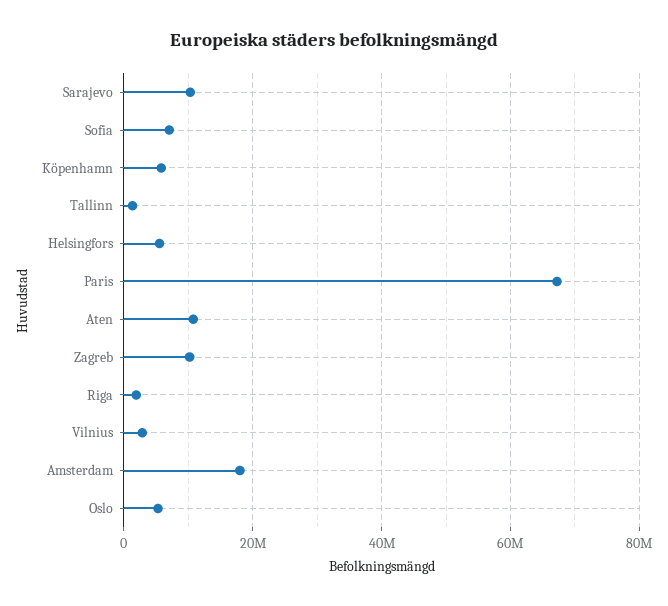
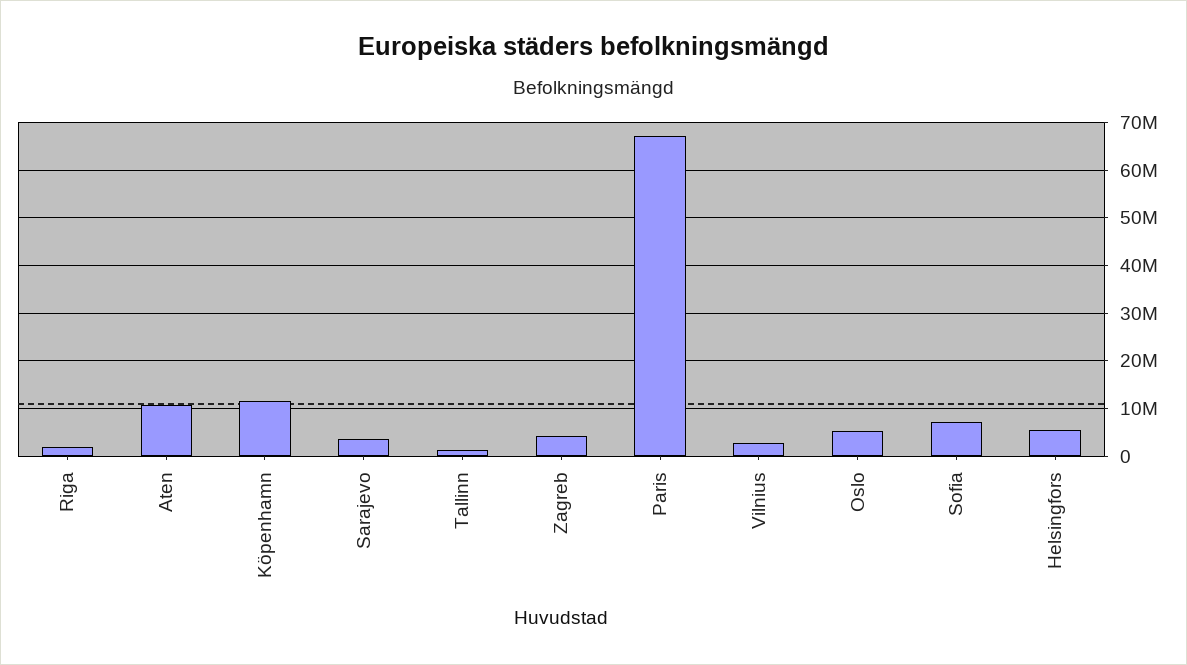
Sarajevo: 10000000 -> 4000000
Köpenhamn: 6000000 -> 12000000
Zagreb: 10000000 -> 4000000
Amsterdam: 18000000 -> none

